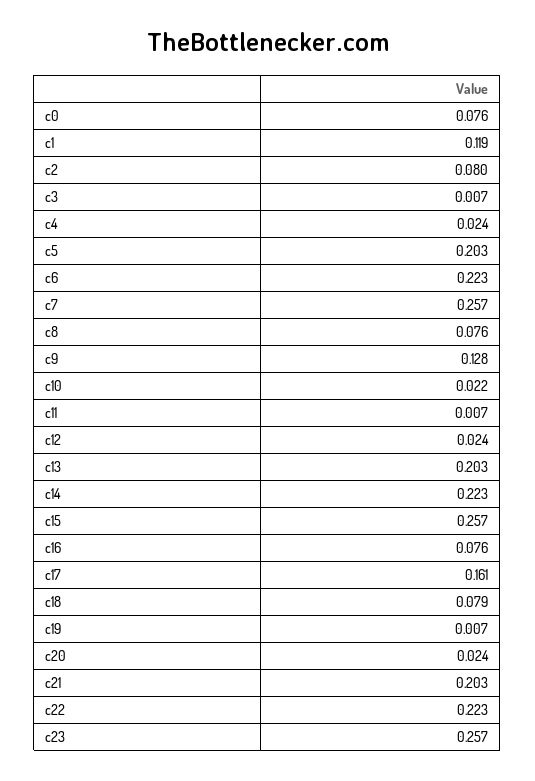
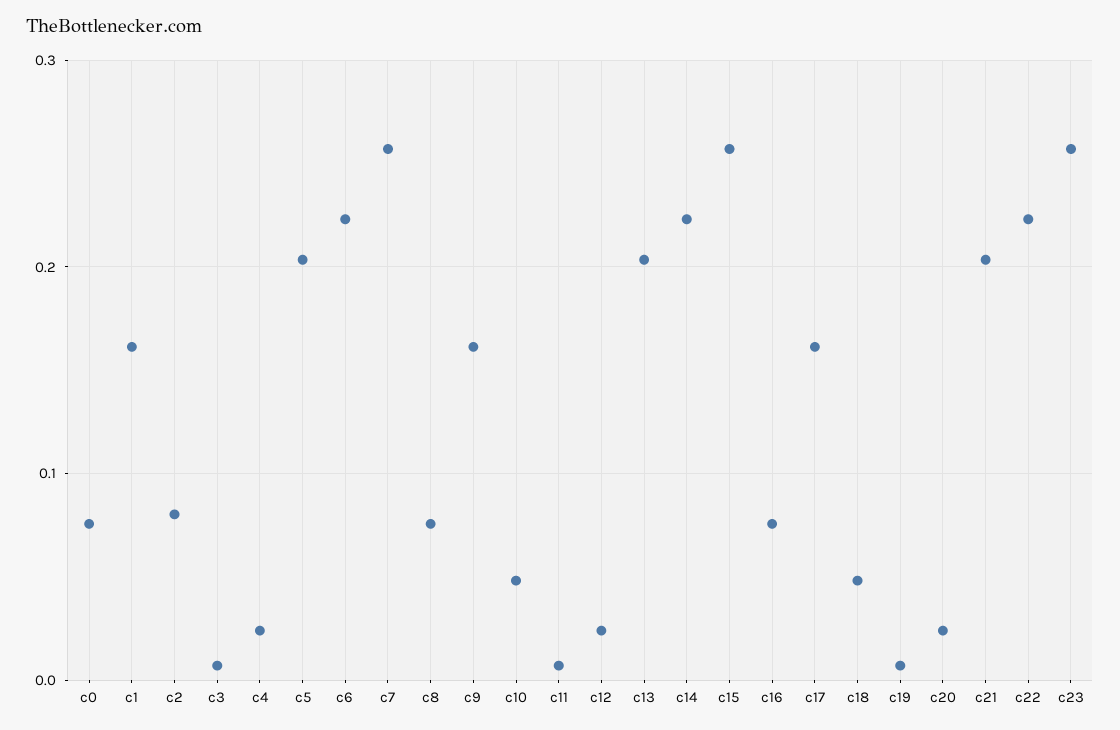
c1: 0.119 -> 0.16
c9: 0.128 -> 0.16
c10: 0.022 -> 0.05
c18: 0.079 -> 0.05

